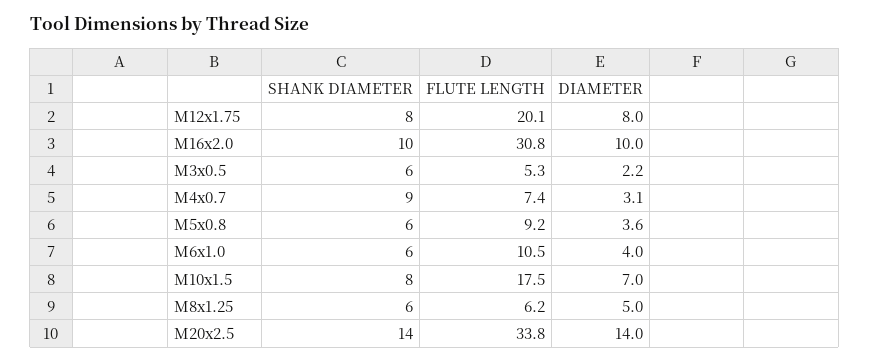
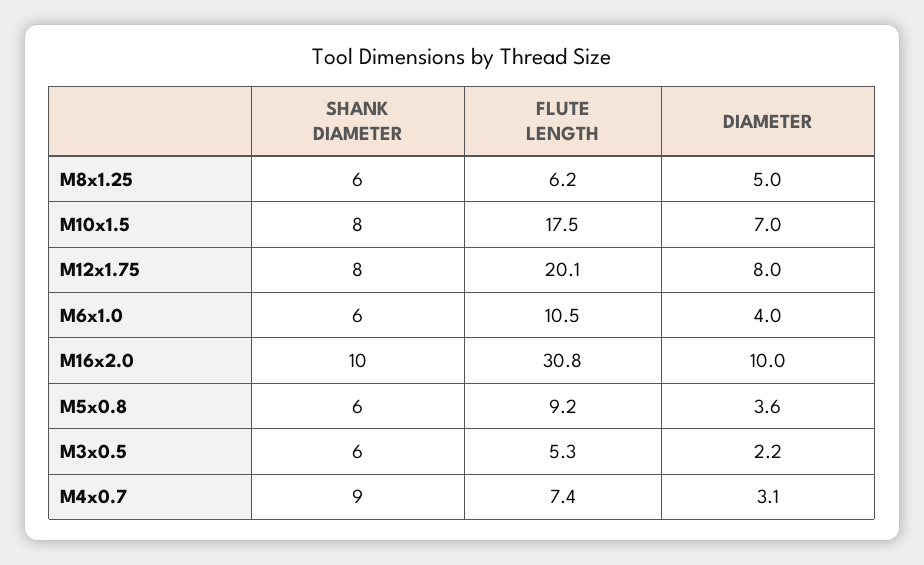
SHANK DIAMETER, M20x2.5: 14 -> none
FLUTE LENGTH, M20x2.5: 33.8 -> none
DIAMETER, M20x2.5: 14 -> none

